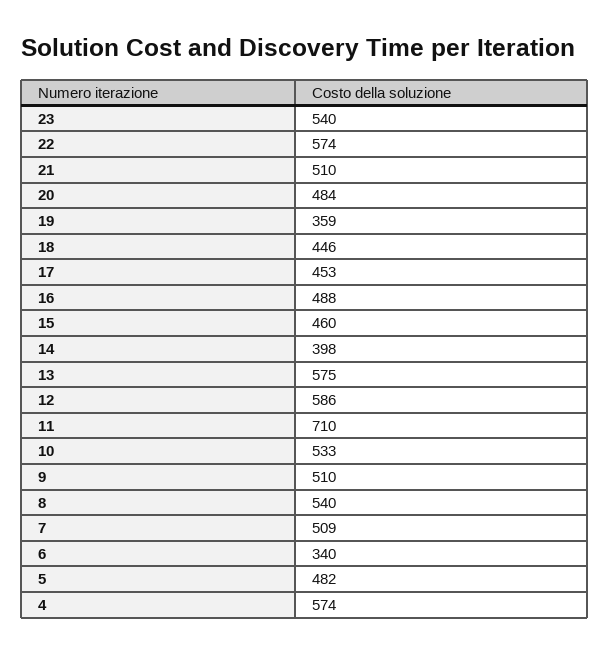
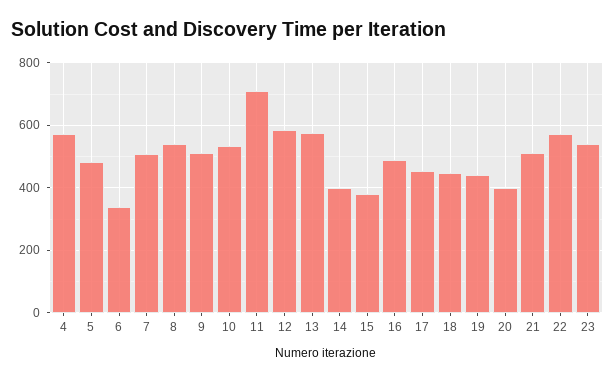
20: 484 -> 400
19: 359 -> 440
15: 460 -> 380

